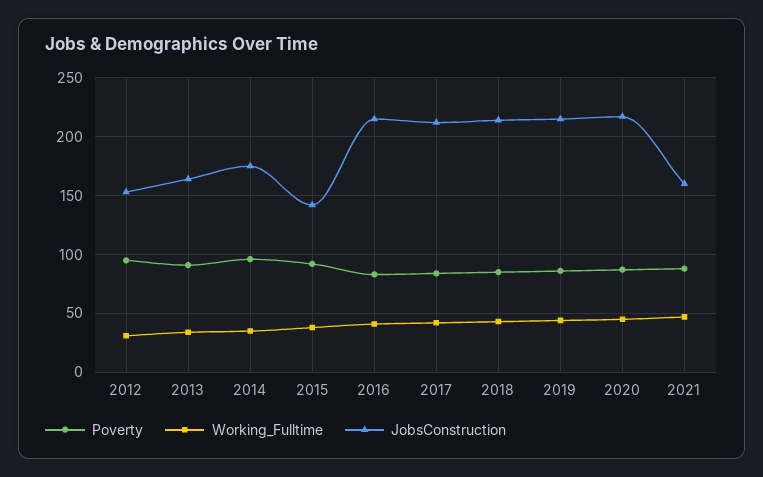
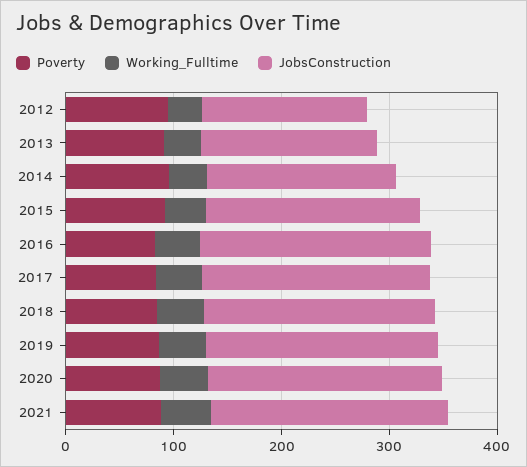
JobsConstruction, 2015: 140 -> 200
JobsConstruction, 2021: 160 -> 220

